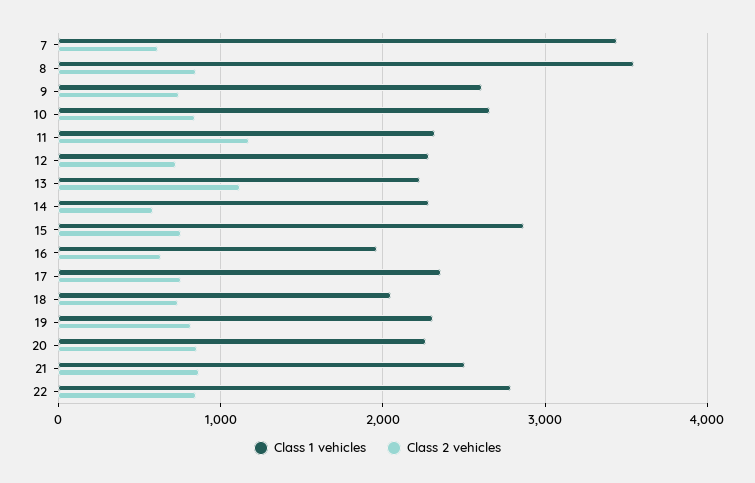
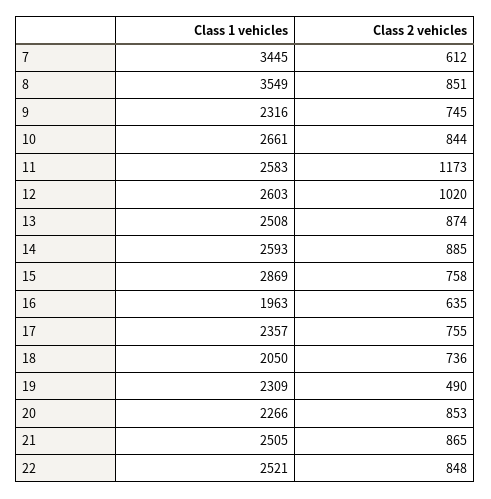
Class 1 vehicles, 9: 2600 -> 2316
Class 1 vehicles, 11: 2300 -> 2583
Class 1 vehicles, 12: 2300 -> 2603
Class 2 vehicles, 12: 700 -> 1020
Class 1 vehicles, 13: 2200 -> 2508
Class 2 vehicles, 13: 1100 -> 874
Class 1 vehicles, 14: 2300 -> 2593
Class 2 vehicles, 14: 600 -> 885
Class 2 vehicles, 19: 800 -> 490
Class 1 vehicles, 22: 2800 -> 2521

